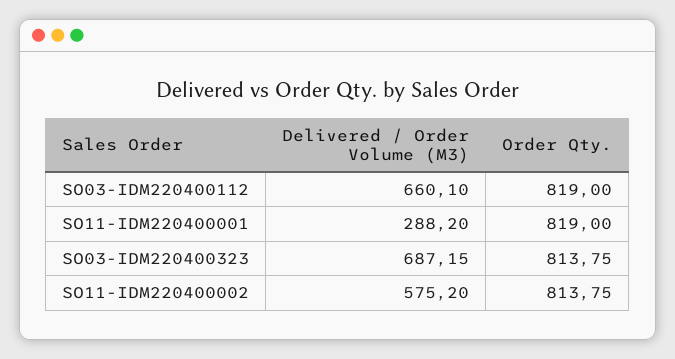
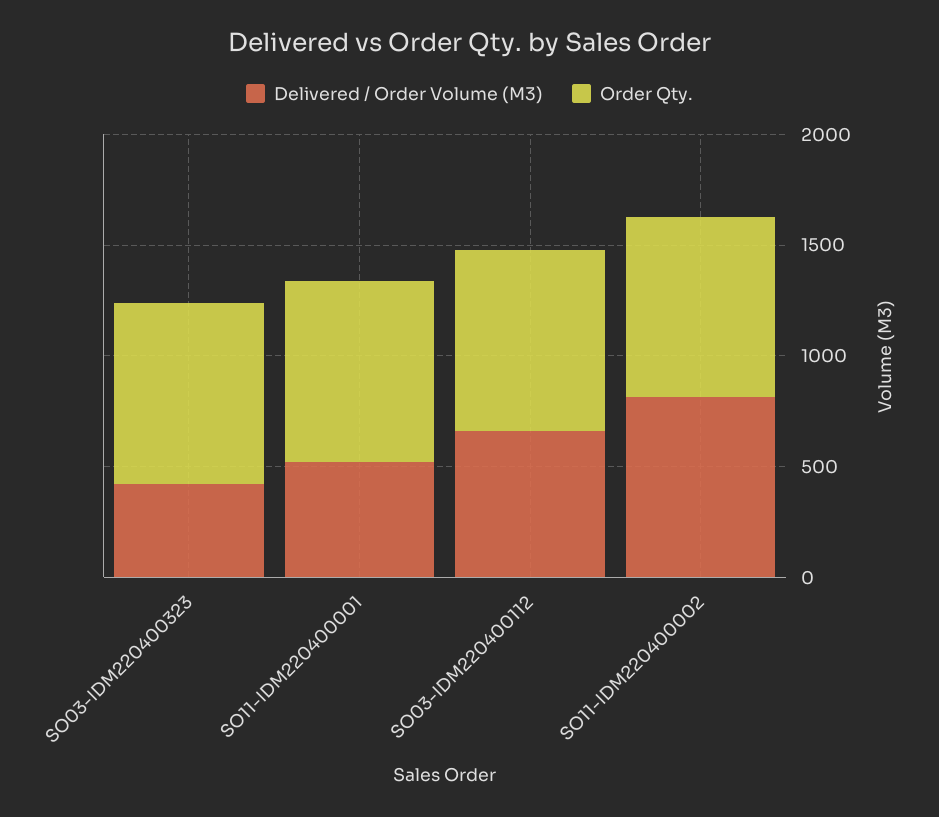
Delivered / Order Volume (M3), SO11-IDM220400001: 288.2 -> 500
Delivered / Order Volume (M3), SO03-IDM220400323: 687.15 -> 400
Delivered / Order Volume (M3), SO11-IDM220400002: 575.2 -> 800

